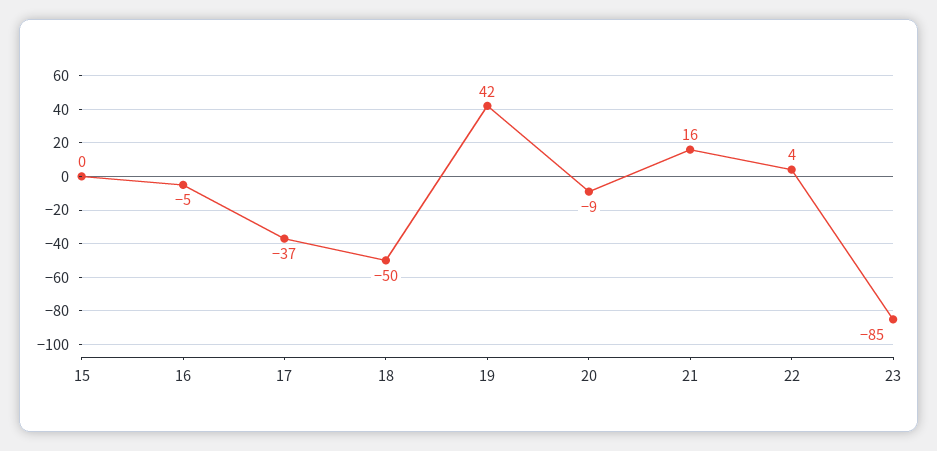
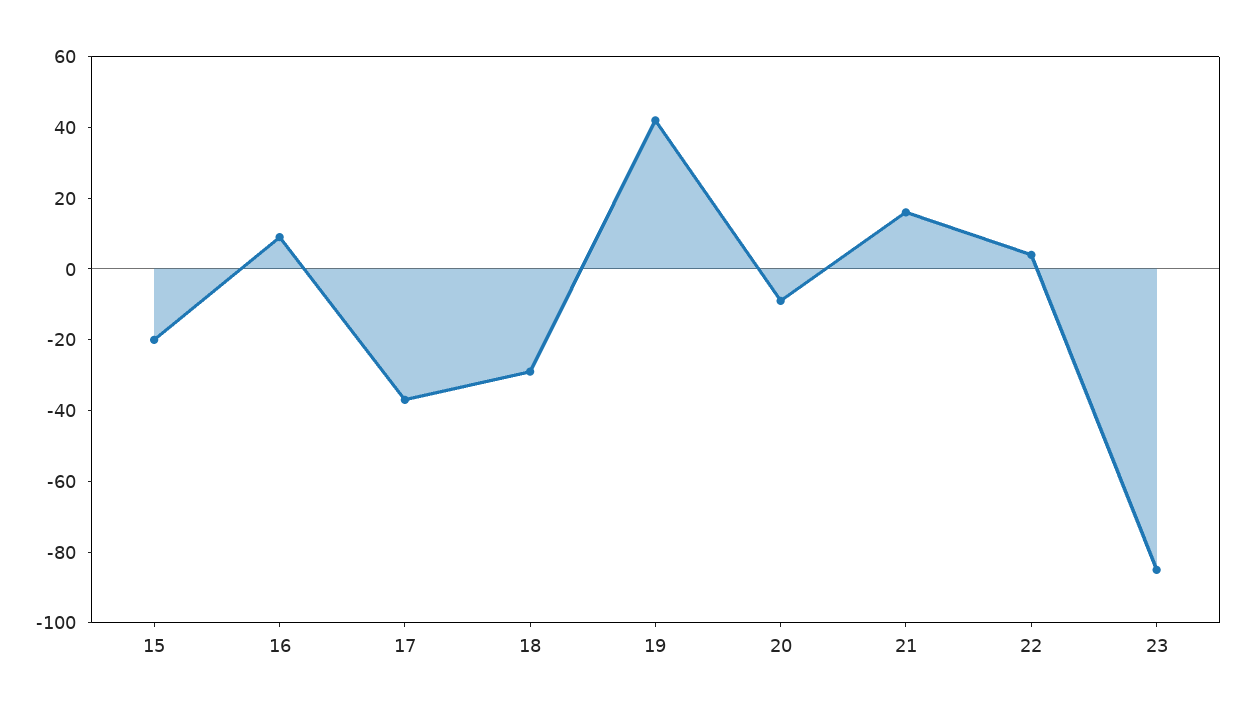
15: 0 -> -20
16: -5 -> 10
18: -50 -> -30

